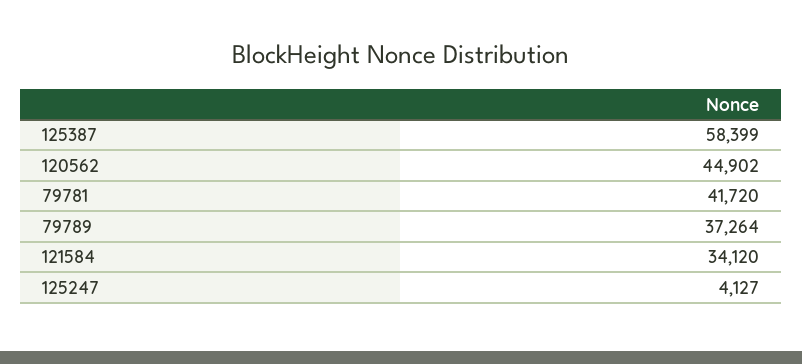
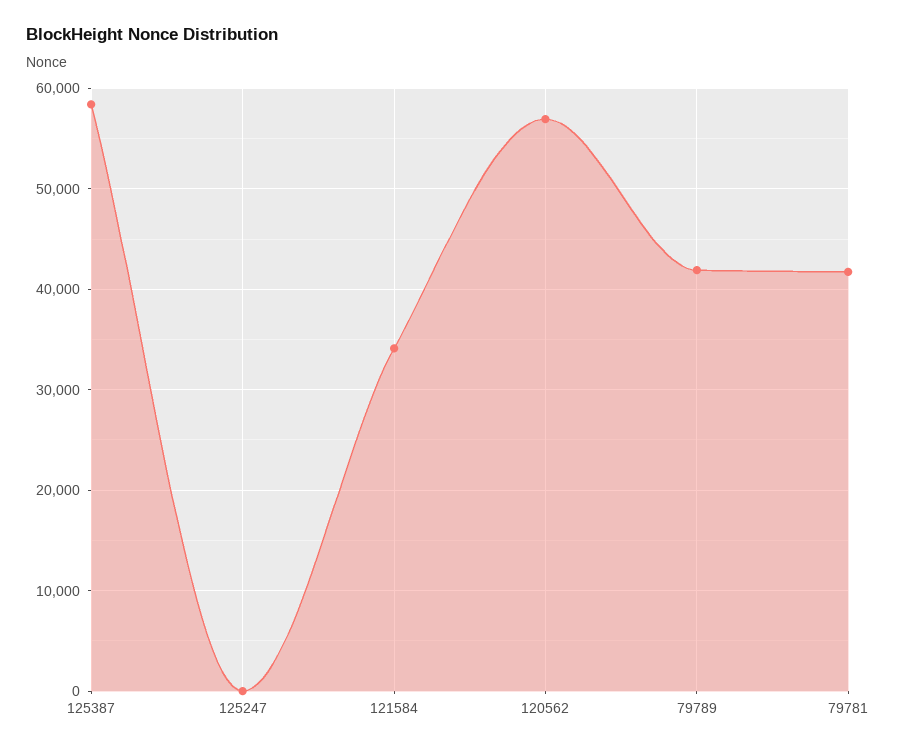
120562: 44902 -> 57000
79789: 37264 -> 42000
125247: 4127 -> 0

